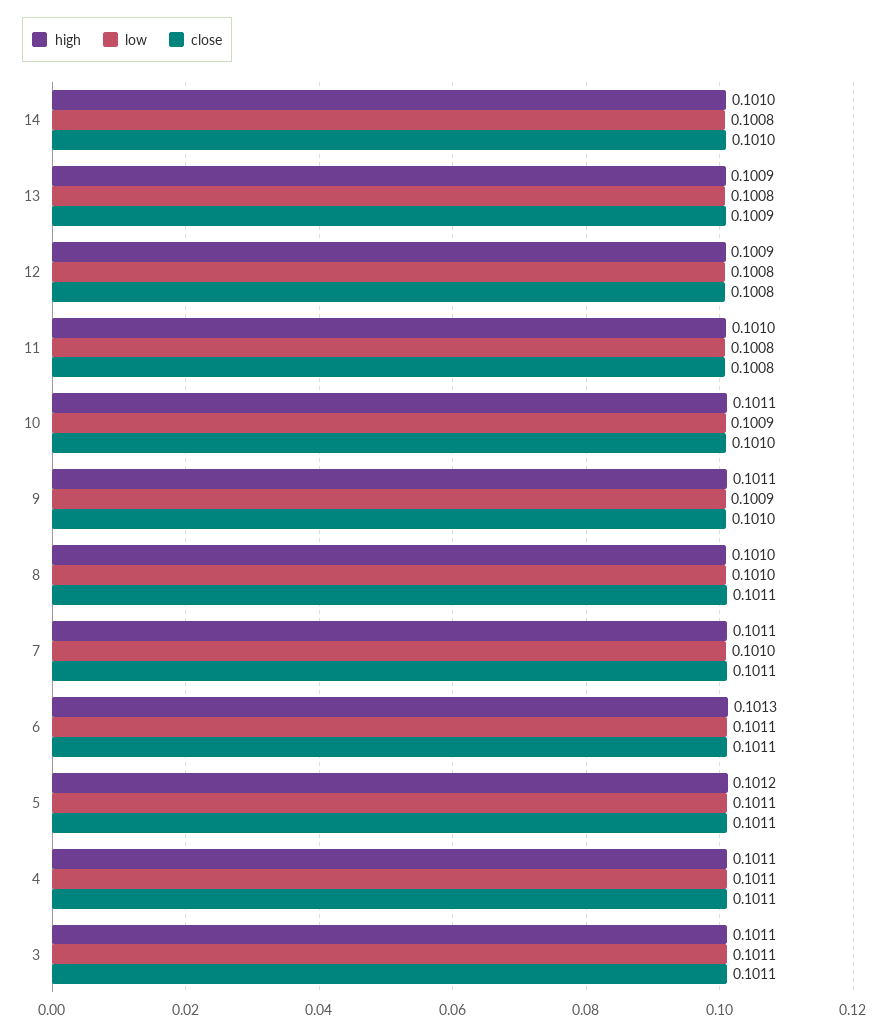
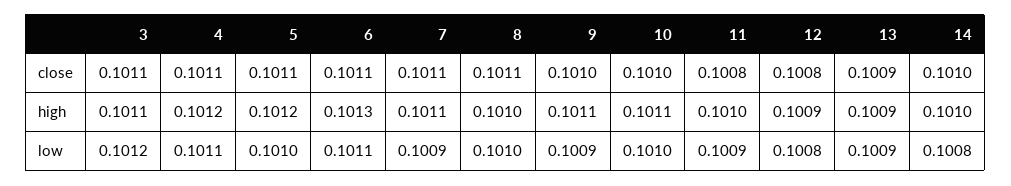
low, 13: 0.1008 -> 0.1009
low, 11: 0.1008 -> 0.1009
low, 10: 0.1009 -> 0.101
low, 7: 0.101 -> 0.1009
low, 5: 0.1011 -> 0.101
high, 4: 0.1011 -> 0.1012
low, 3: 0.1011 -> 0.1012

